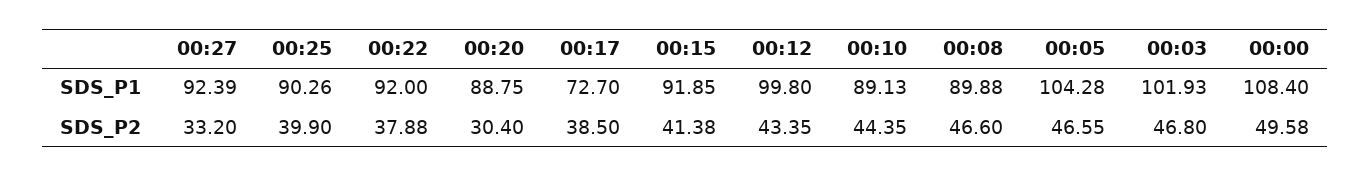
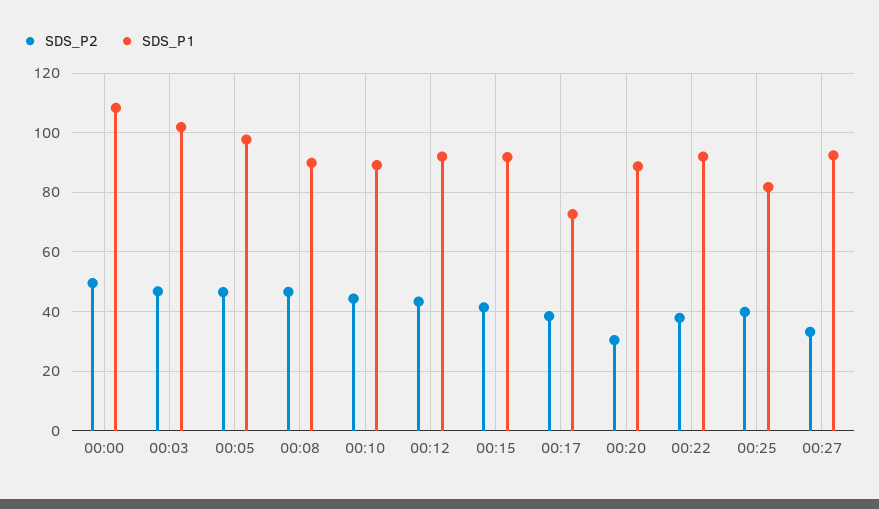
SDS_P1, 00:25: 90.26 -> 82.5
SDS_P1, 00:12: 99.8 -> 92.5
SDS_P1, 00:05: 104.28 -> 97.5

